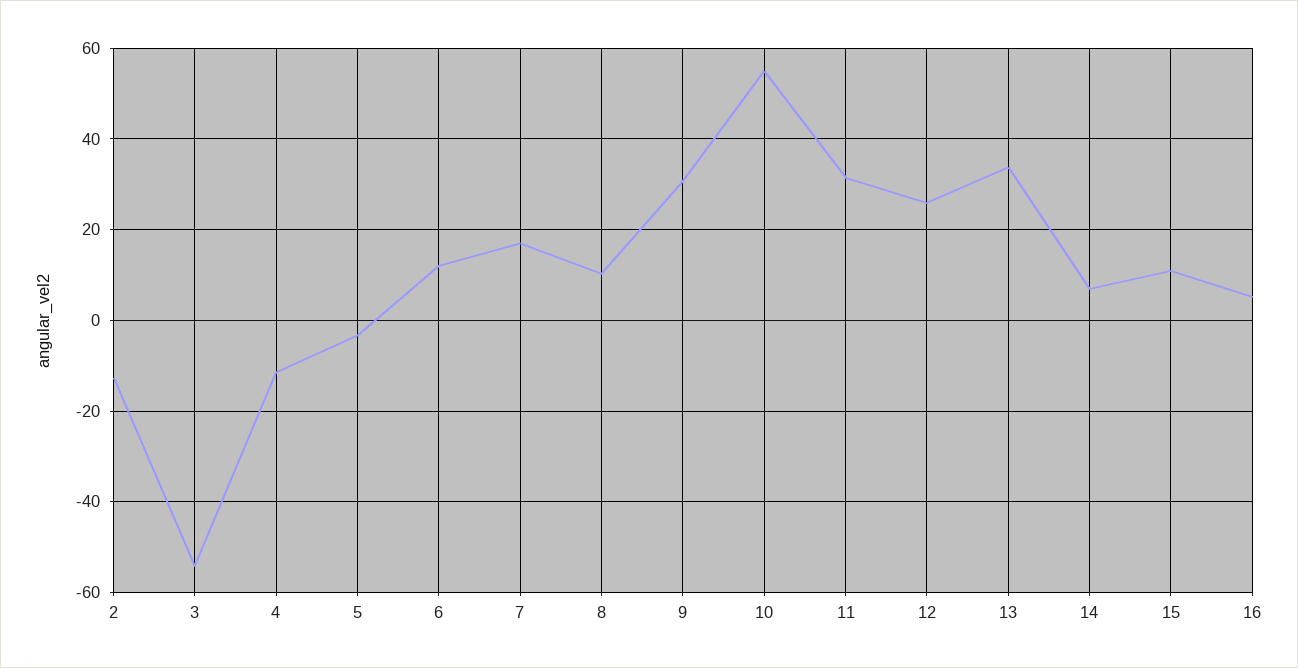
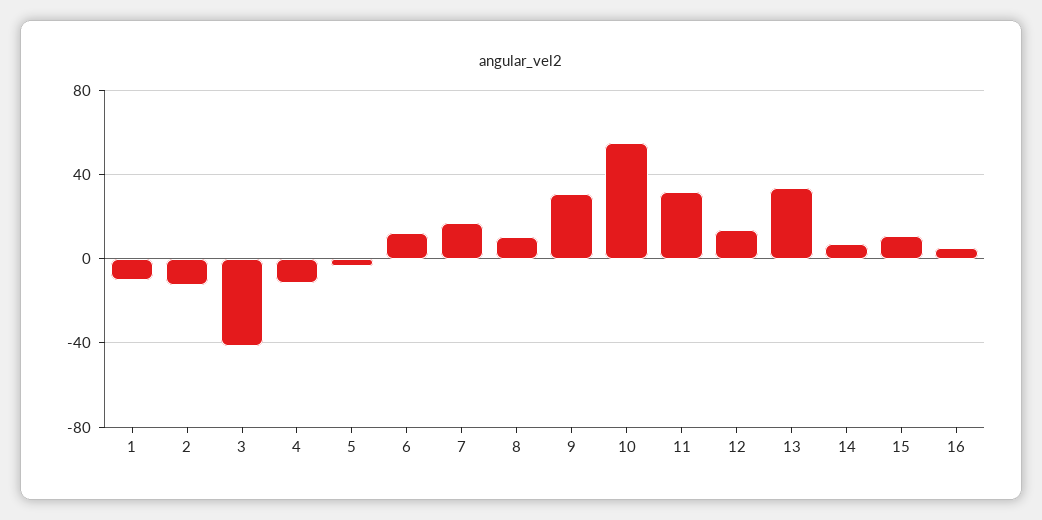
3: -54 -> -40
12: 26 -> 15
1: none -> -10

